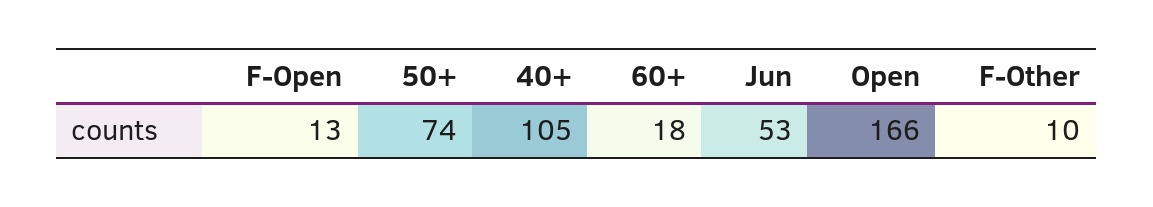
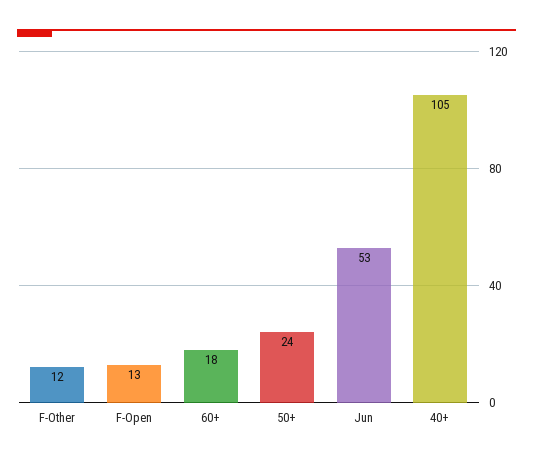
50+: 74 -> 24
Open: 166 -> none
F-Other: 10 -> 12

